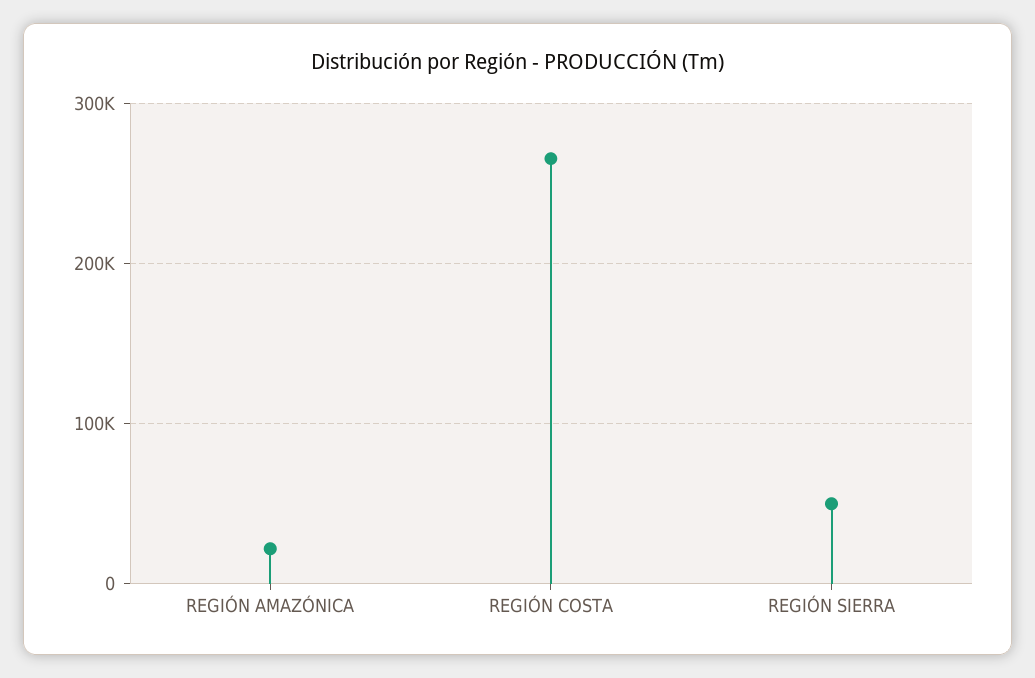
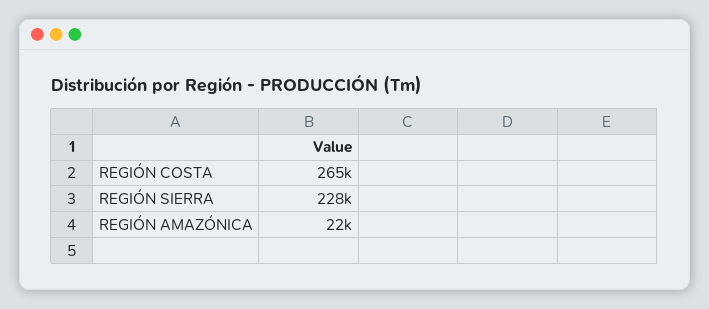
REGIÓN SIERRA: 50000 -> 228000

